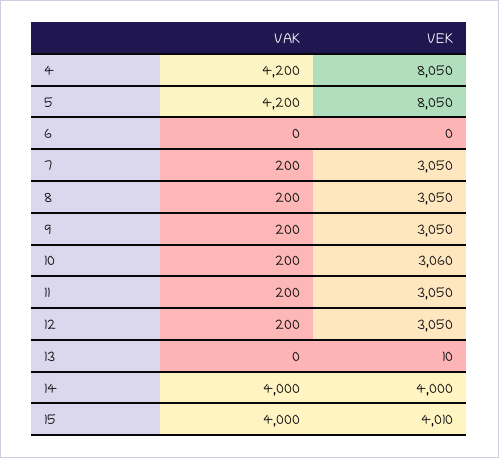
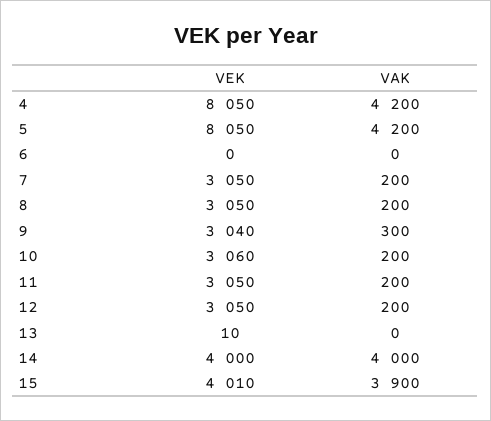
VAK, 9: 200 -> 300
VEK, 9: 3050 -> 3040
VAK, 15: 4000 -> 3900

